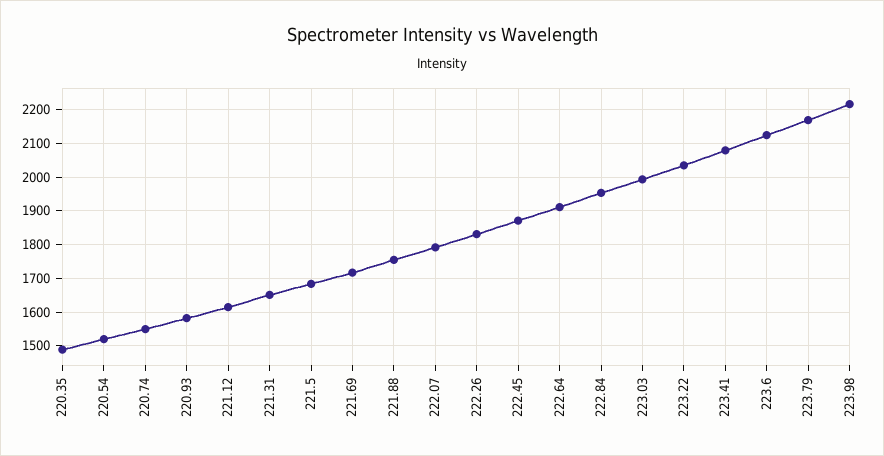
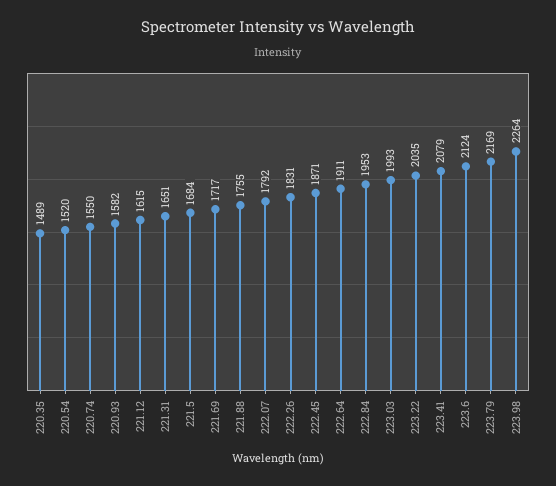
223.98: 2220 -> 2264

